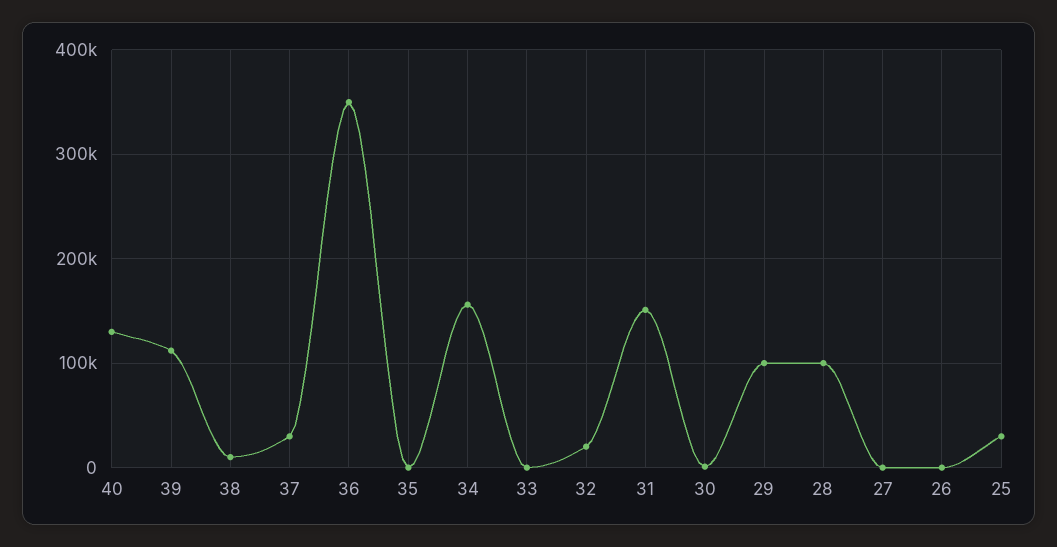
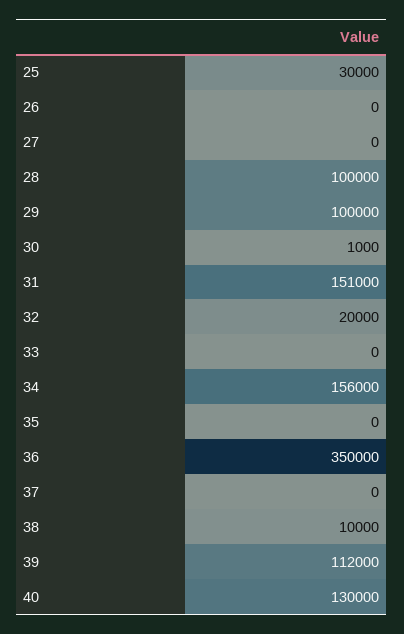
37: 30000 -> 0

